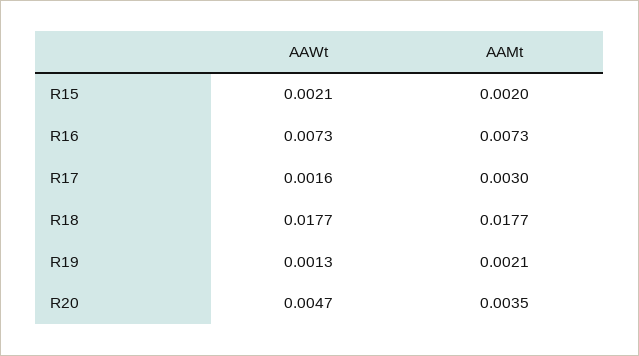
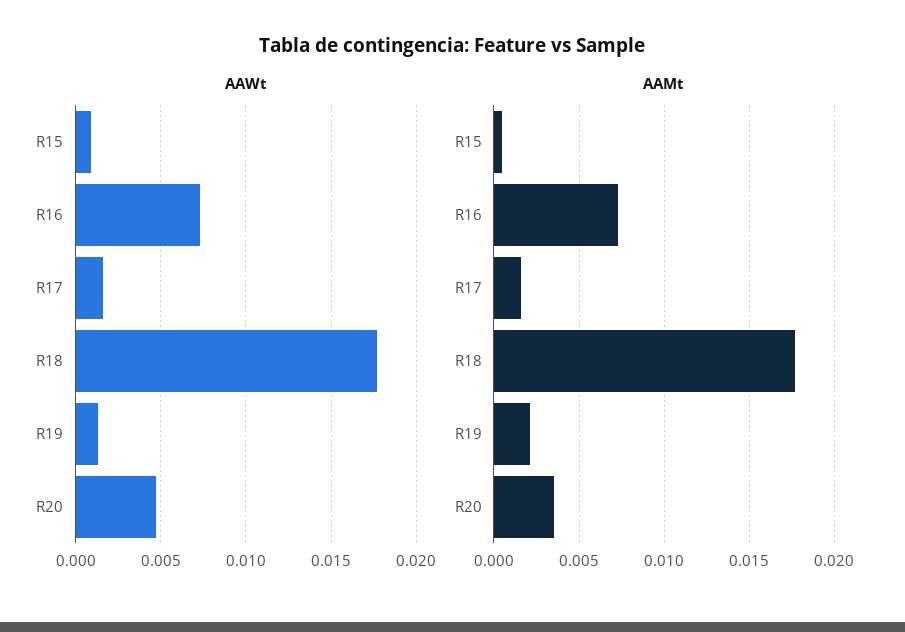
AAWt, R15: 0.0021 -> 0.001
AAMt, R15: 0.002 -> 0.0005
AAMt, R17: 0.003 -> 0.0015

